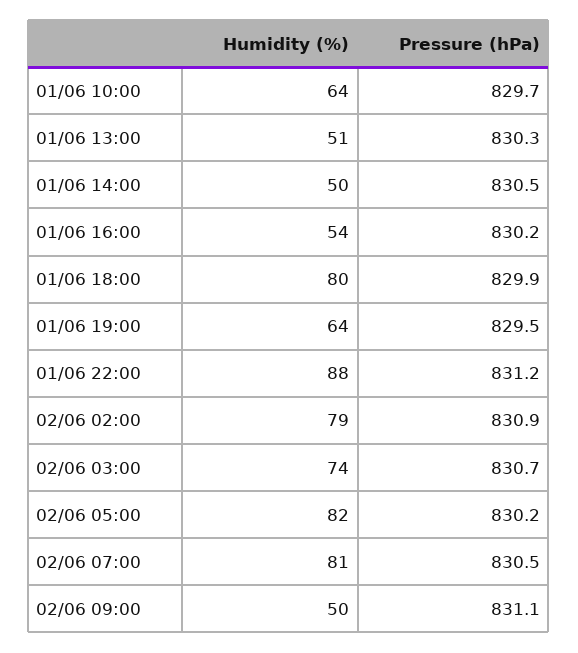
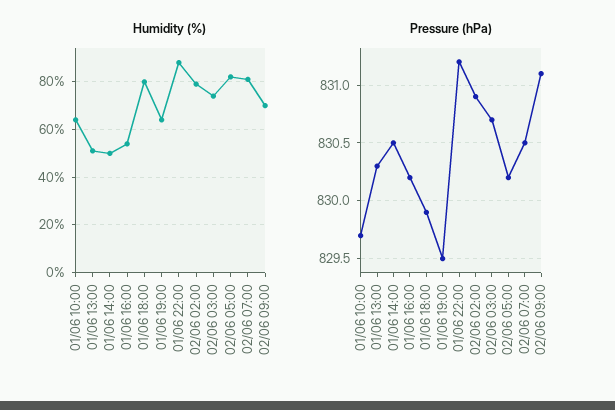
Humidity (%), 02/06 09:00: 50 -> 70

